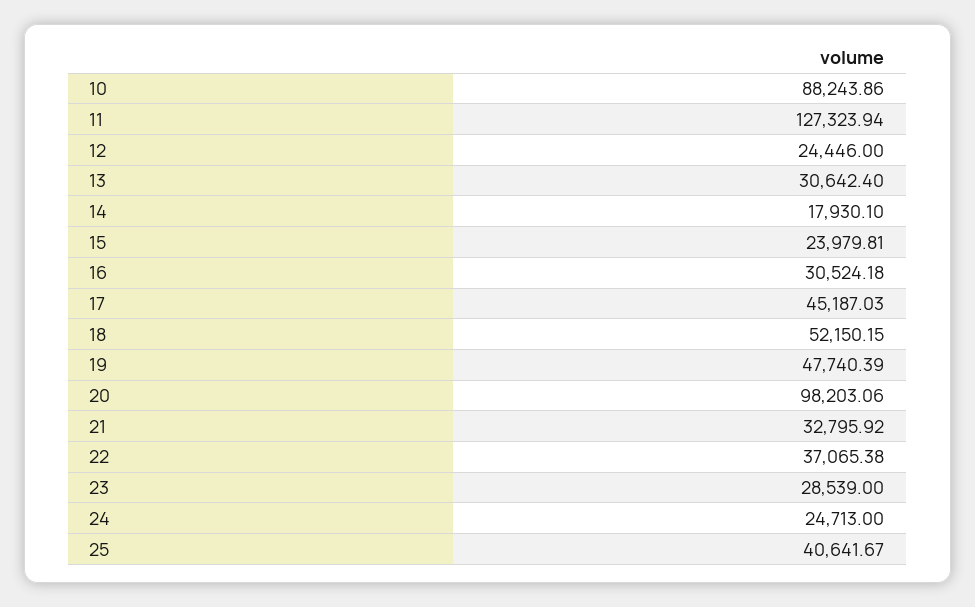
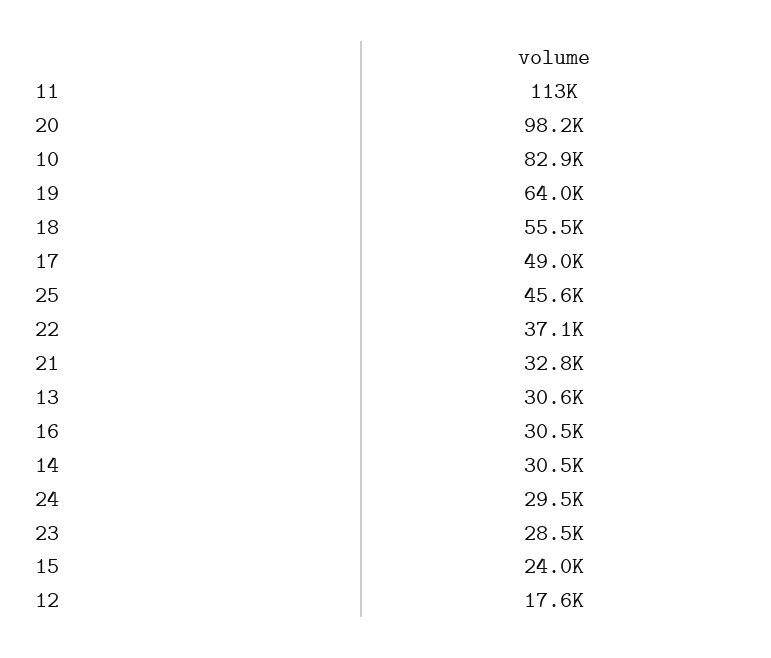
10: 88243.86 -> 82900
11: 127323.94 -> 113000
12: 24446 -> 17600
14: 17930.1 -> 30500
17: 45187.03 -> 49000
18: 52150.15 -> 55500
19: 47740.39 -> 64000
24: 24713 -> 29500
25: 40641.67 -> 45600

